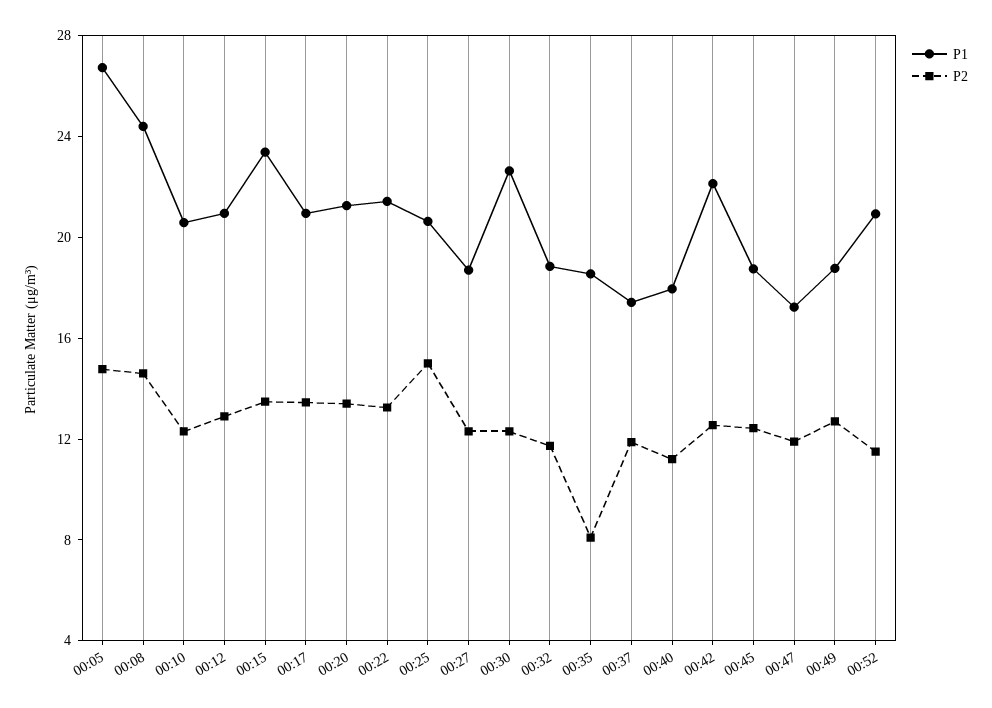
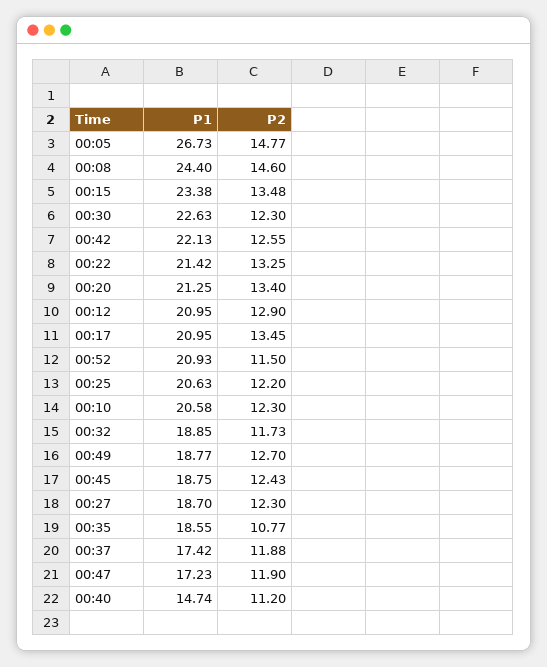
P2, 00:25: 15 -> 12.2
P2, 00:35: 8 -> 10.77
P1, 00:40: 18 -> 14.74

